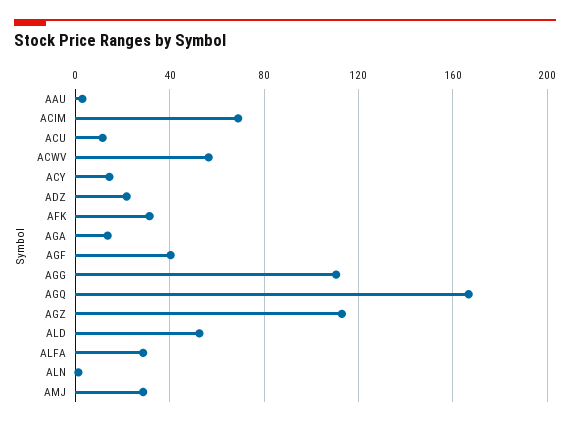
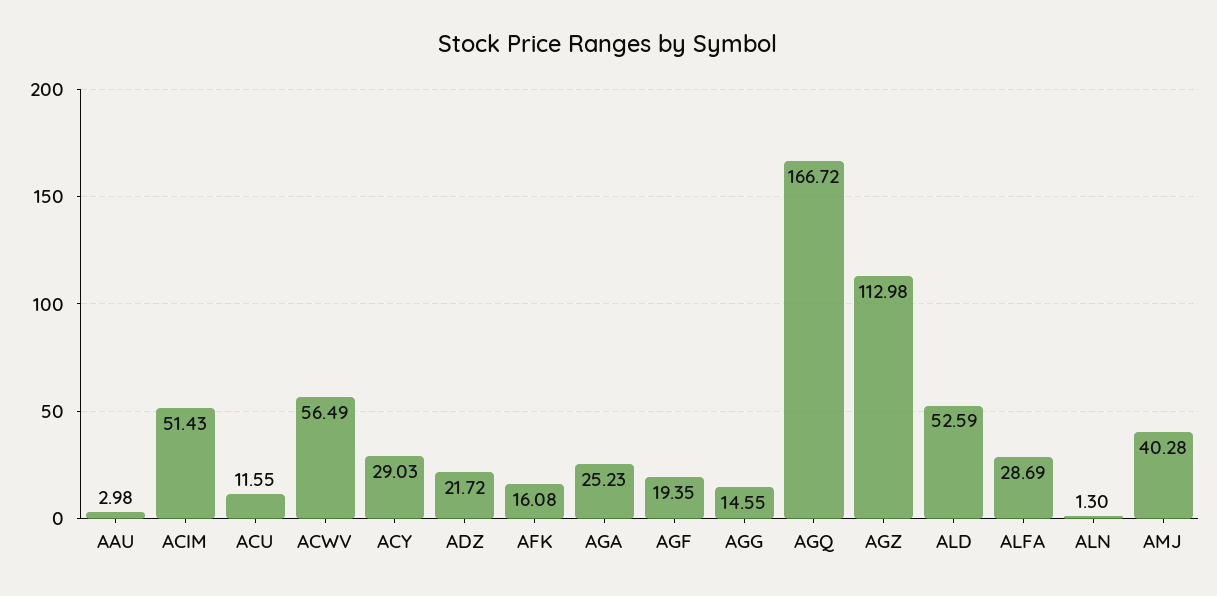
ACIM: 70 -> 51.43
ACY: 15 -> 29.03
AFK: 30 -> 16.08
AGA: 15 -> 25.23
AGF: 40 -> 19.35
AGG: 110 -> 14.55
AMJ: 30 -> 40.28

